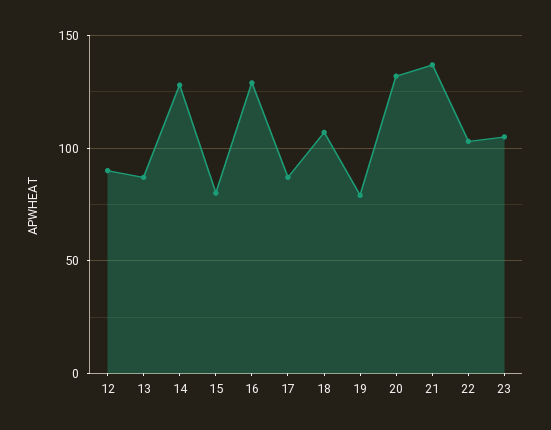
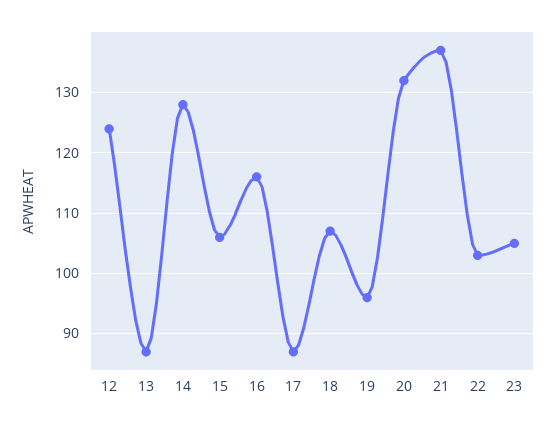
12: 90 -> 124
15: 80 -> 106
16: 130 -> 116
19: 80 -> 96

